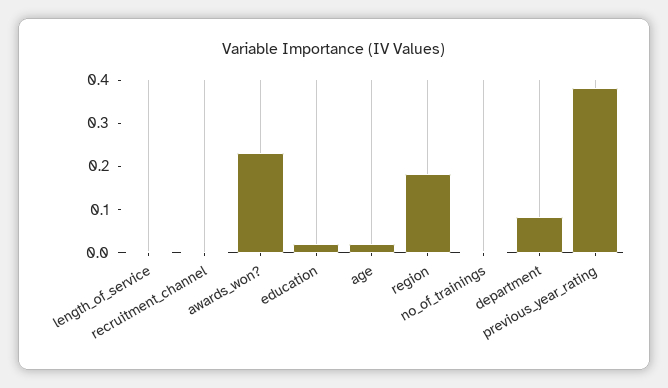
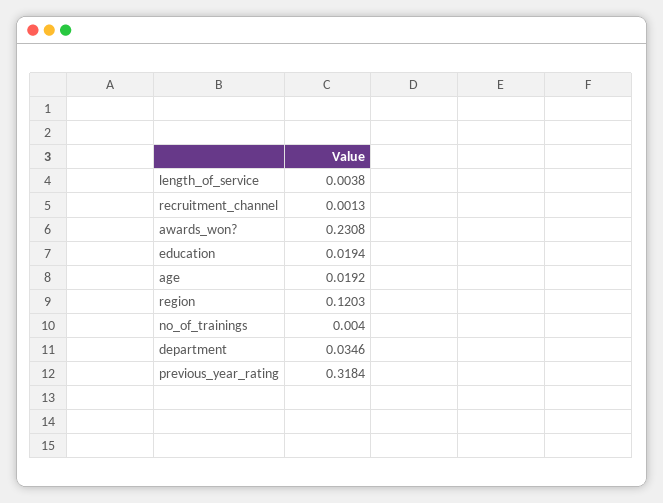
region: 0.18 -> 0.1203
department: 0.08 -> 0.0346
previous_year_rating: 0.38 -> 0.3184

